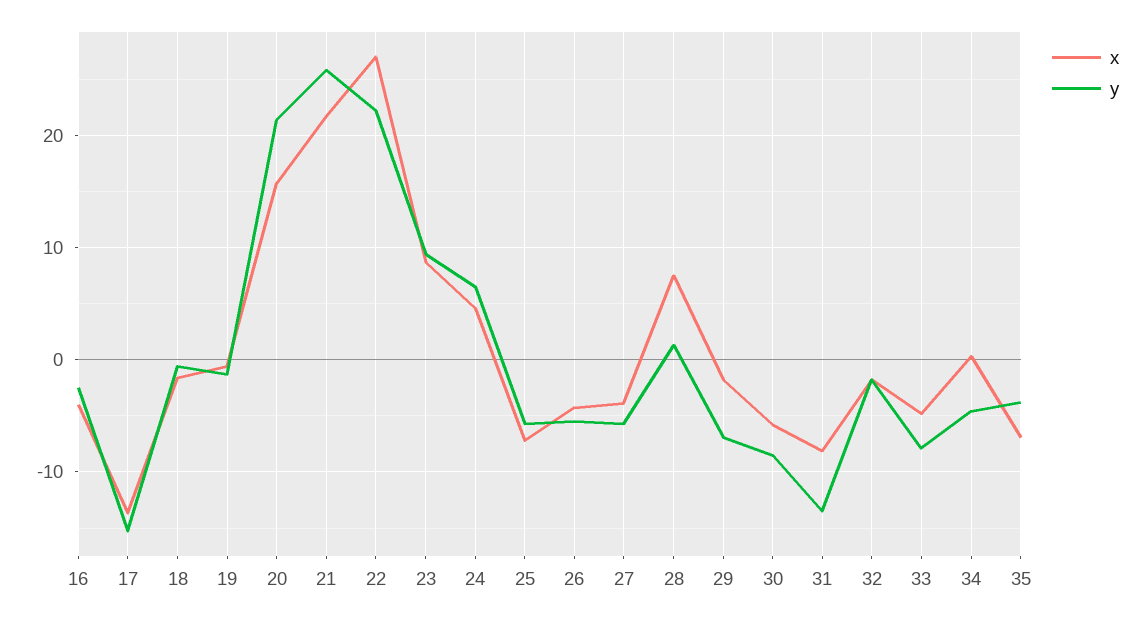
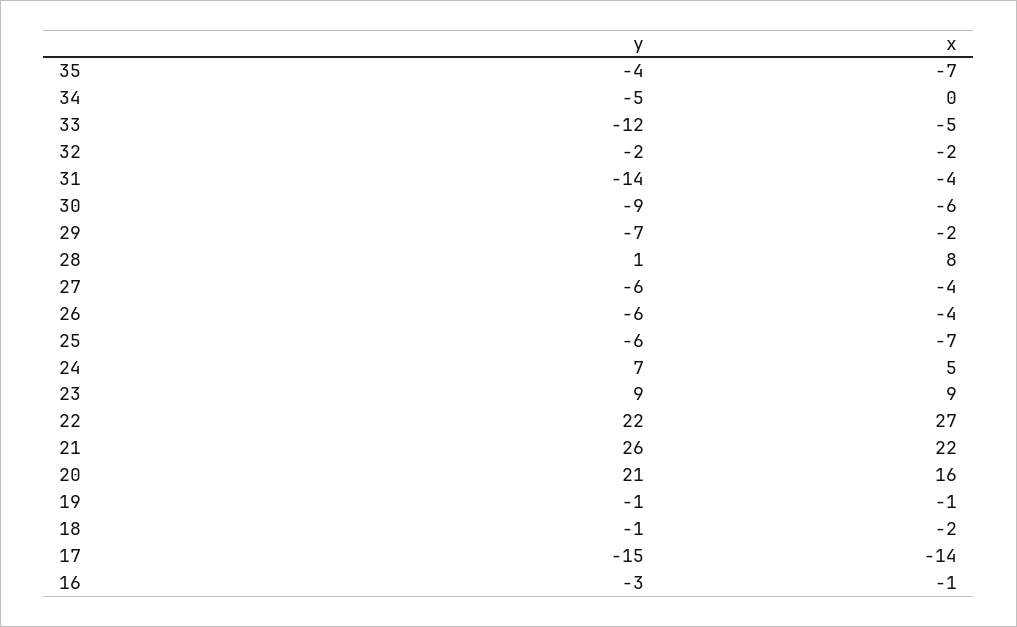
x, 16: -4 -> -1
x, 31: -8 -> -4
y, 33: -8 -> -12

